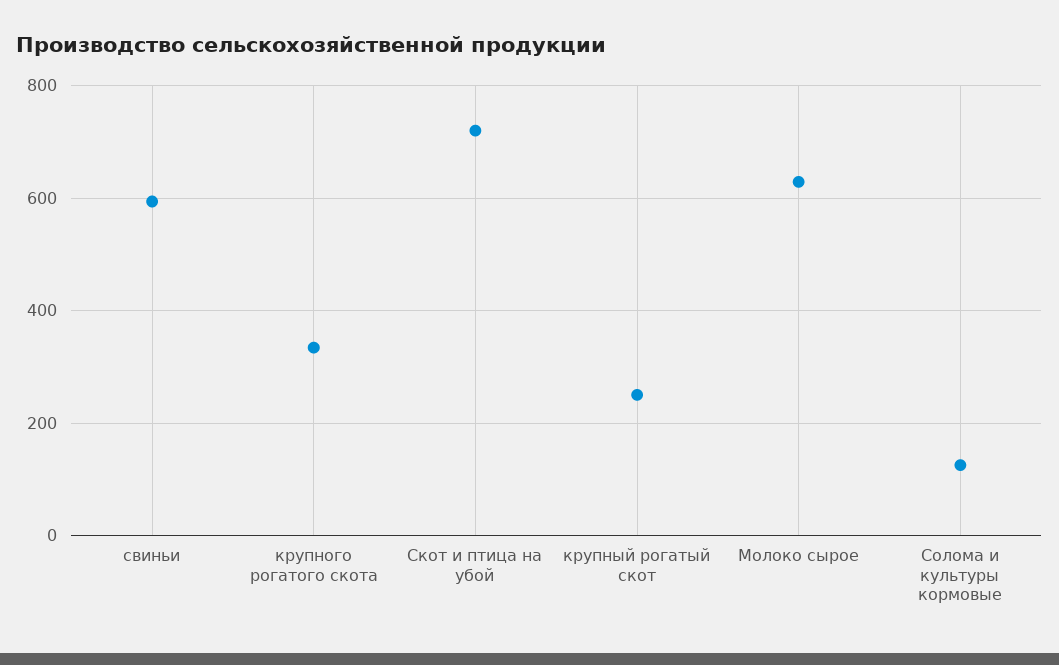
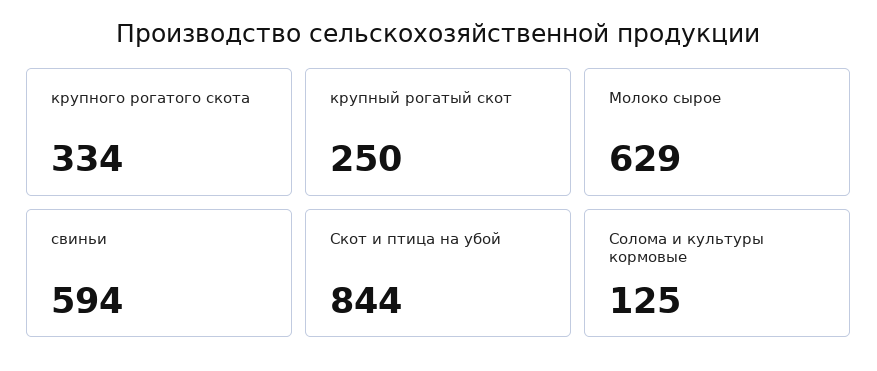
Скот и птица на убой: 720 -> 844

